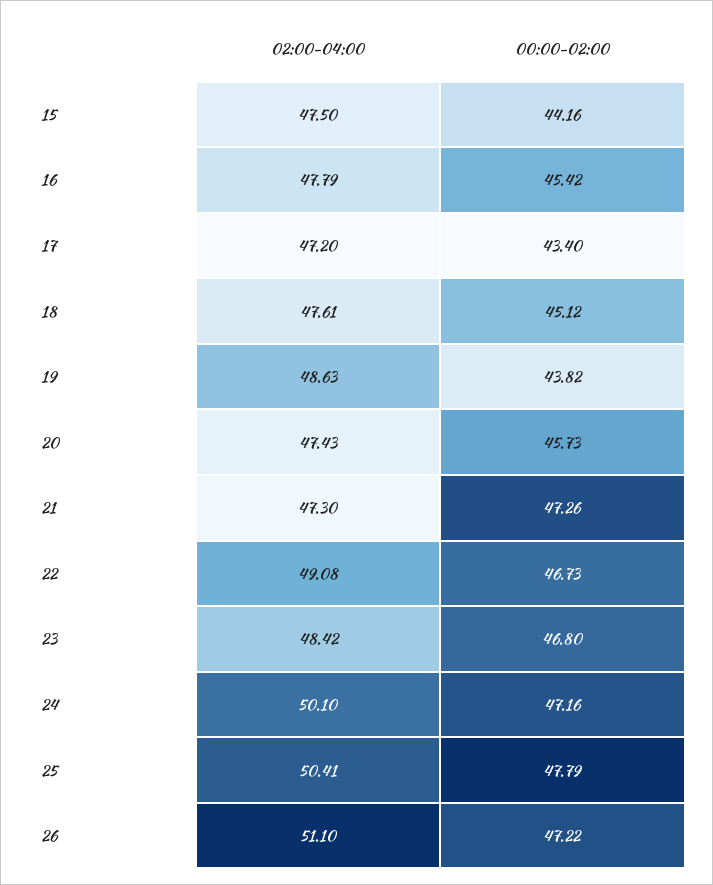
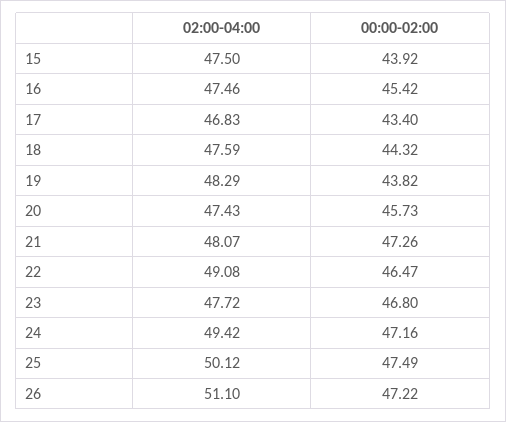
00:00-02:00, 15: 44.16 -> 43.92
02:00-04:00, 16: 47.79 -> 47.46
02:00-04:00, 17: 47.2 -> 46.83
02:00-04:00, 18: 47.61 -> 47.59
00:00-02:00, 18: 45.12 -> 44.32
02:00-04:00, 19: 48.63 -> 48.29
02:00-04:00, 21: 47.3 -> 48.07
00:00-02:00, 22: 46.73 -> 46.47
02:00-04:00, 23: 48.42 -> 47.72
02:00-04:00, 24: 50.1 -> 49.42
02:00-04:00, 25: 50.41 -> 50.12
00:00-02:00, 25: 47.79 -> 47.49

